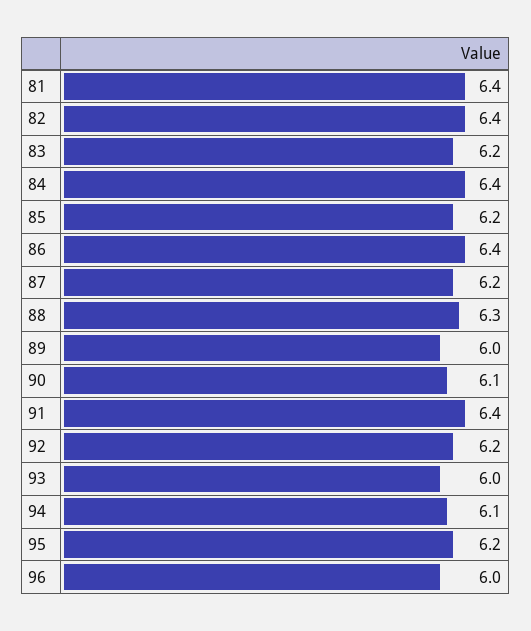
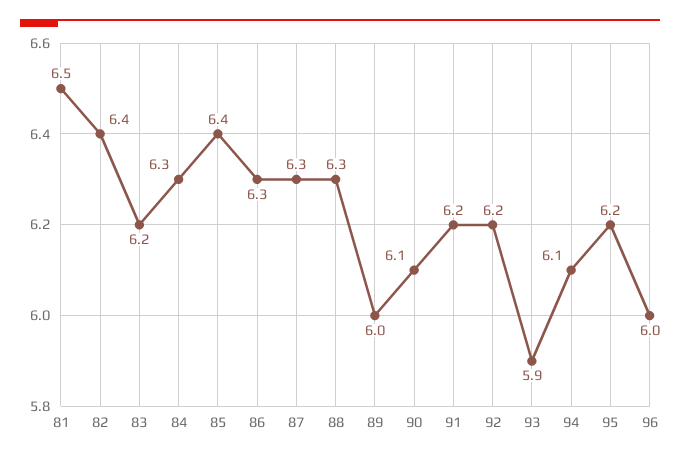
81: 6.4 -> 6.5
84: 6.4 -> 6.3
85: 6.2 -> 6.4
86: 6.4 -> 6.3
87: 6.2 -> 6.3
91: 6.4 -> 6.2
93: 6 -> 5.9

